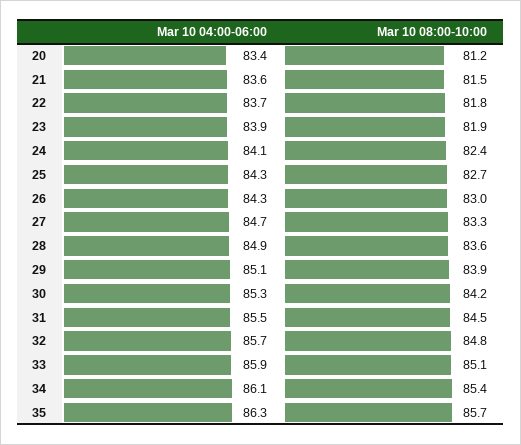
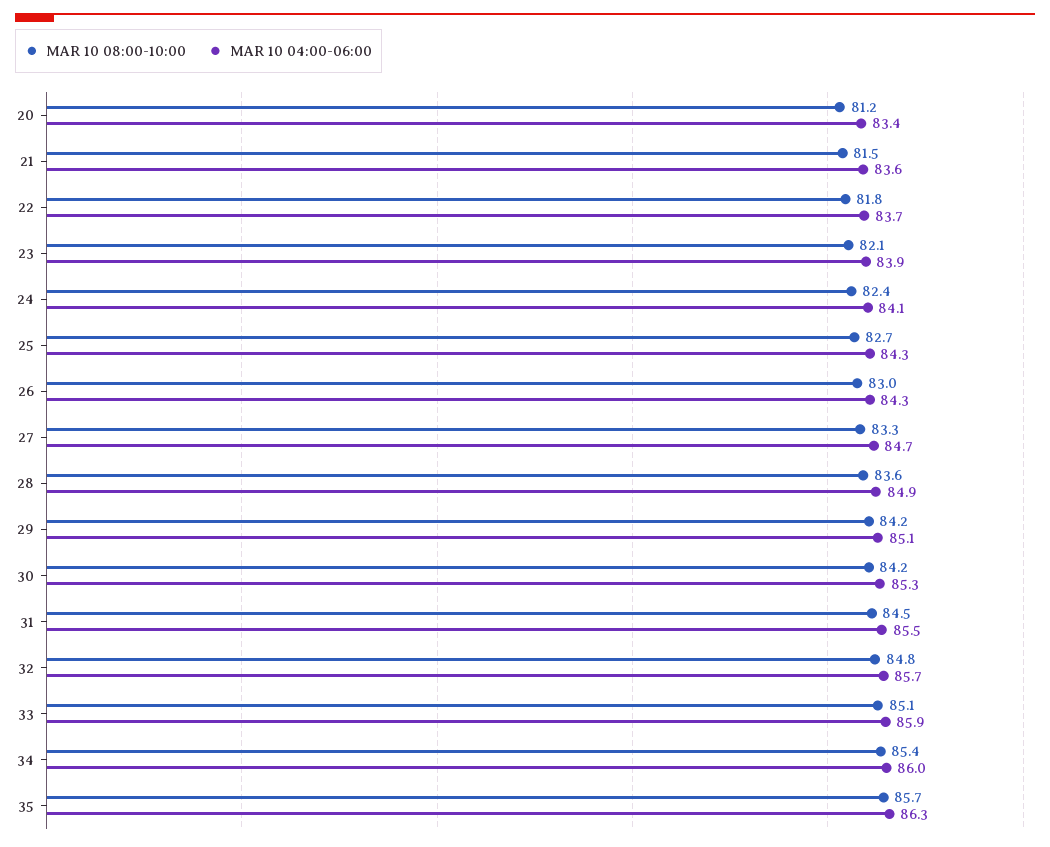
Mar 10 08:00-10:00, 23: 81.9 -> 82.1
Mar 10 08:00-10:00, 29: 83.9 -> 84.2
Mar 10 04:00-06:00, 34: 86.1 -> 86

